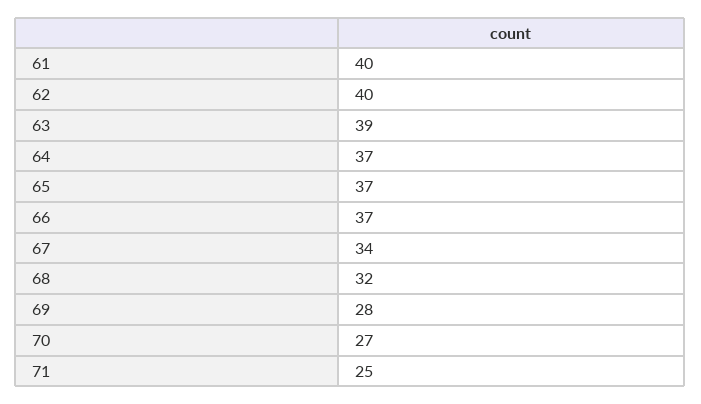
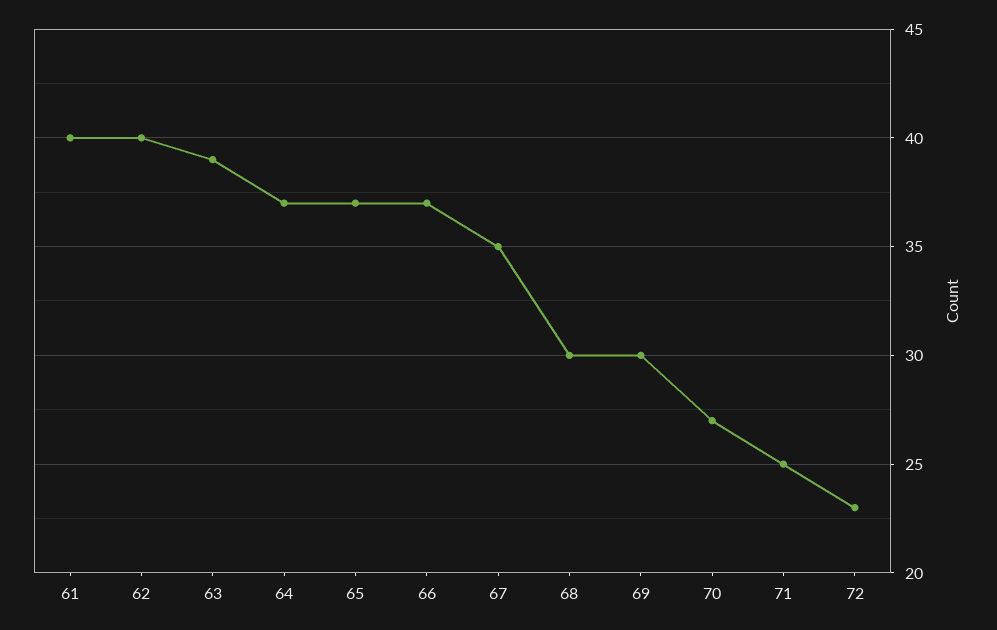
67: 34 -> 35
68: 32 -> 30
69: 28 -> 30
72: none -> 23

